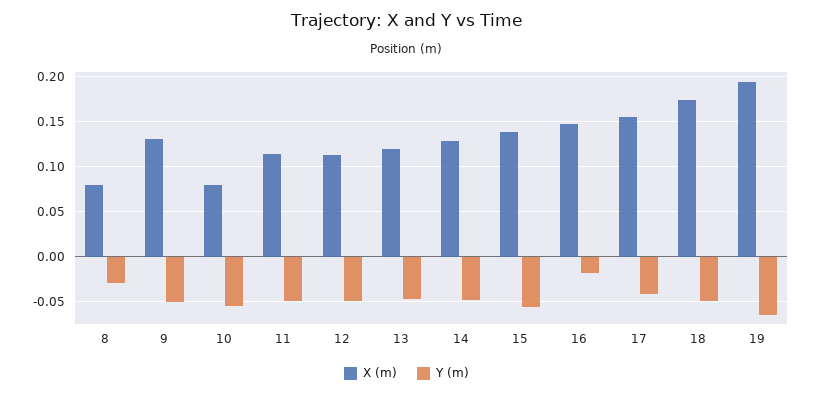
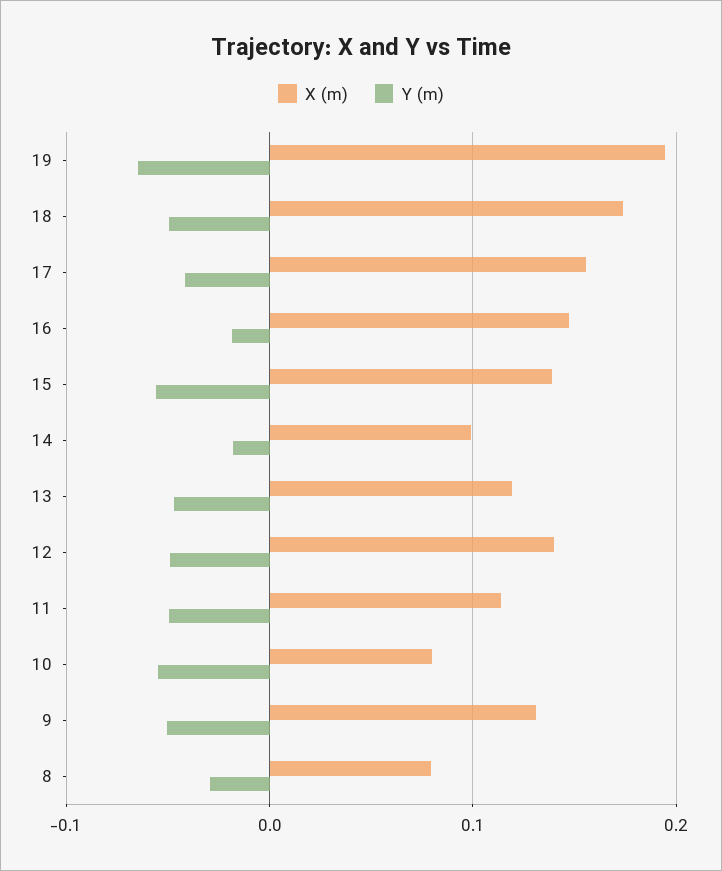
X (m), 12: 0.11 -> 0.14
X (m), 14: 0.13 -> 0.1
Y (m), 14: -0.05 -> -0.02

